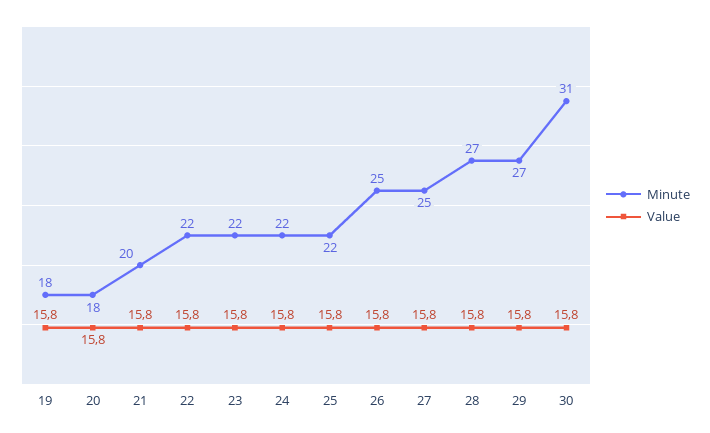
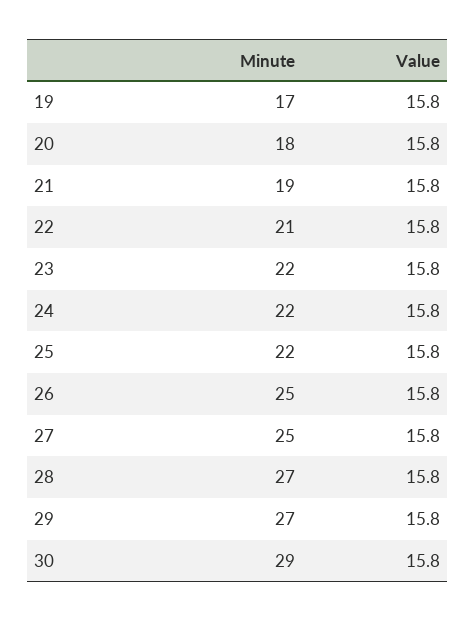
Minute, 19: 18 -> 17
Minute, 21: 20 -> 19
Minute, 22: 22 -> 21
Minute, 30: 31 -> 29

